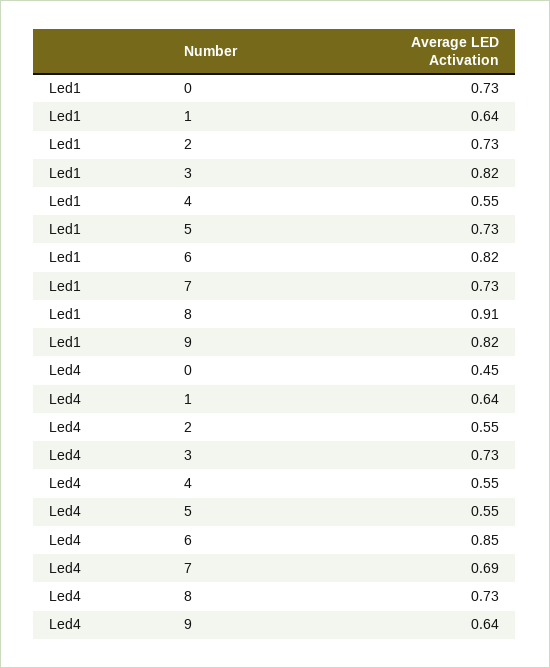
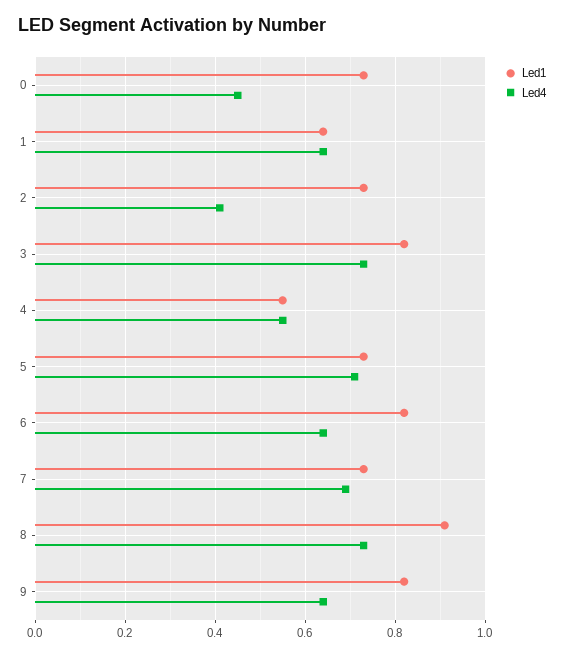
Led4, 2: 0.55 -> 0.4
Led4, 5: 0.55 -> 0.7
Led4, 6: 0.85 -> 0.65

